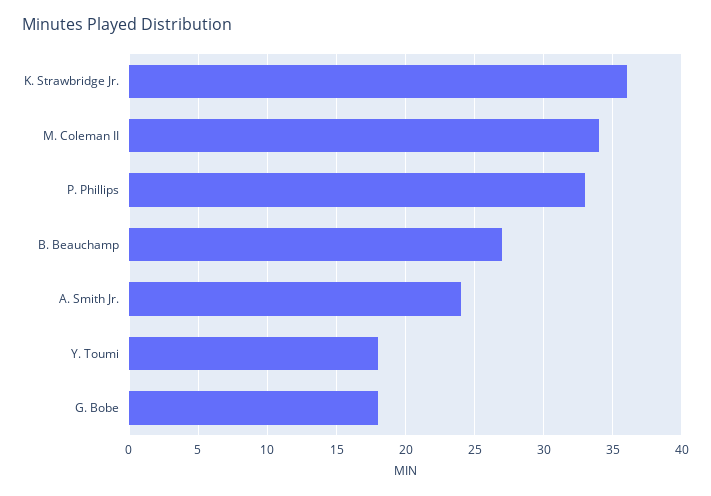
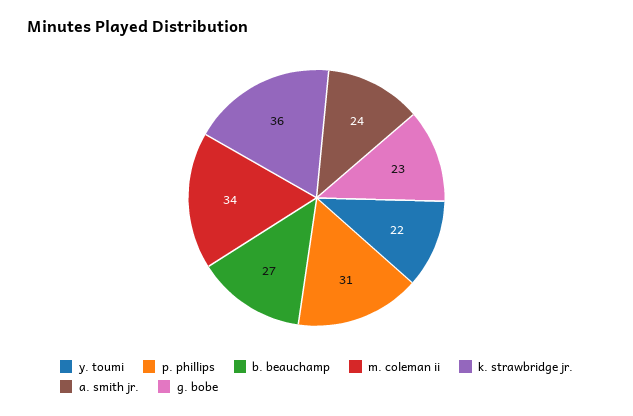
P. Phillips: 33 -> 31
Y. Toumi: 18 -> 22
G. Bobe: 18 -> 23

